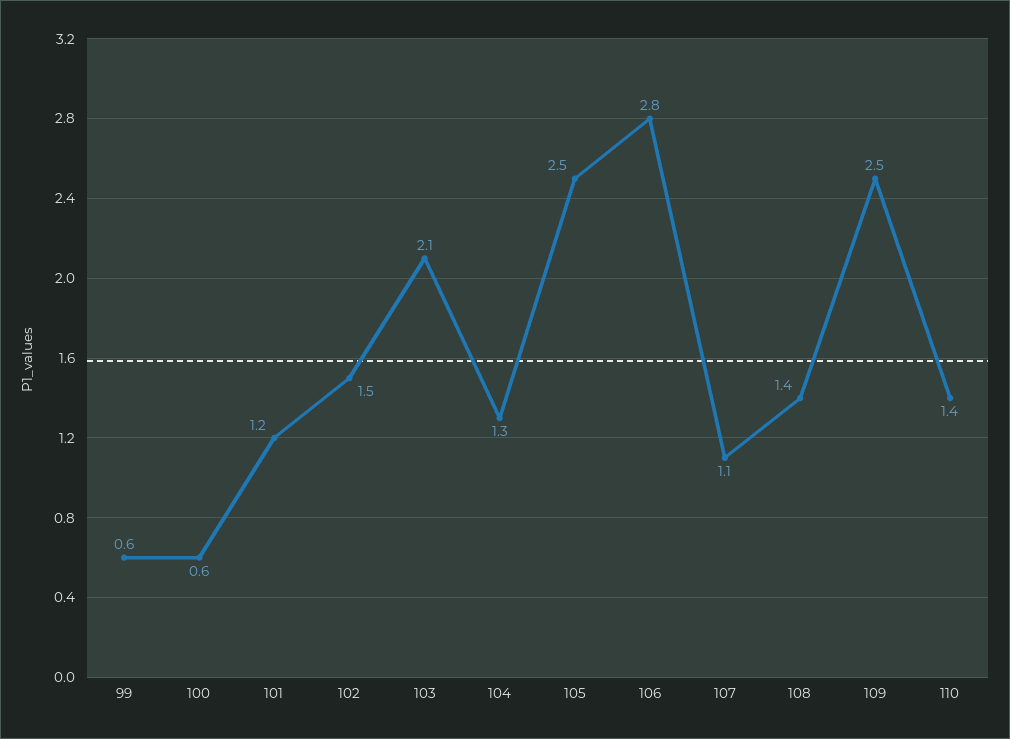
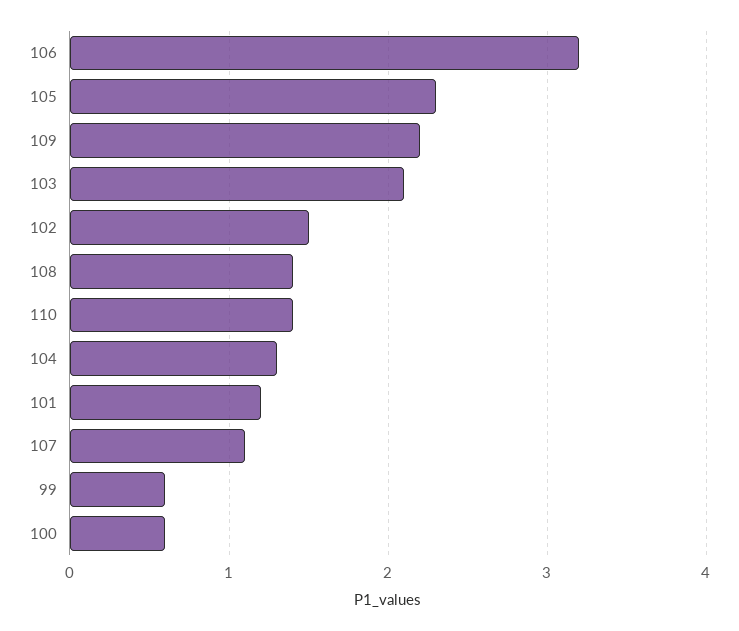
105: 2.5 -> 2.3
106: 2.8 -> 3.2
109: 2.5 -> 2.2

